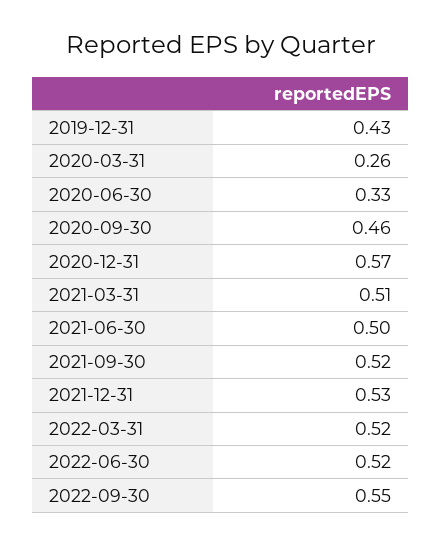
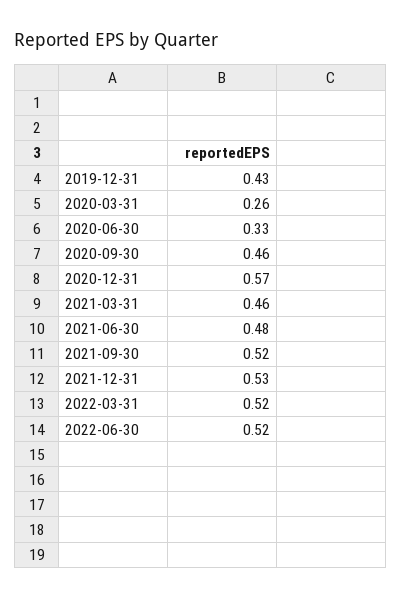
2021-03-31: 0.51 -> 0.46
2021-06-30: 0.5 -> 0.48
2022-09-30: 0.55 -> none

